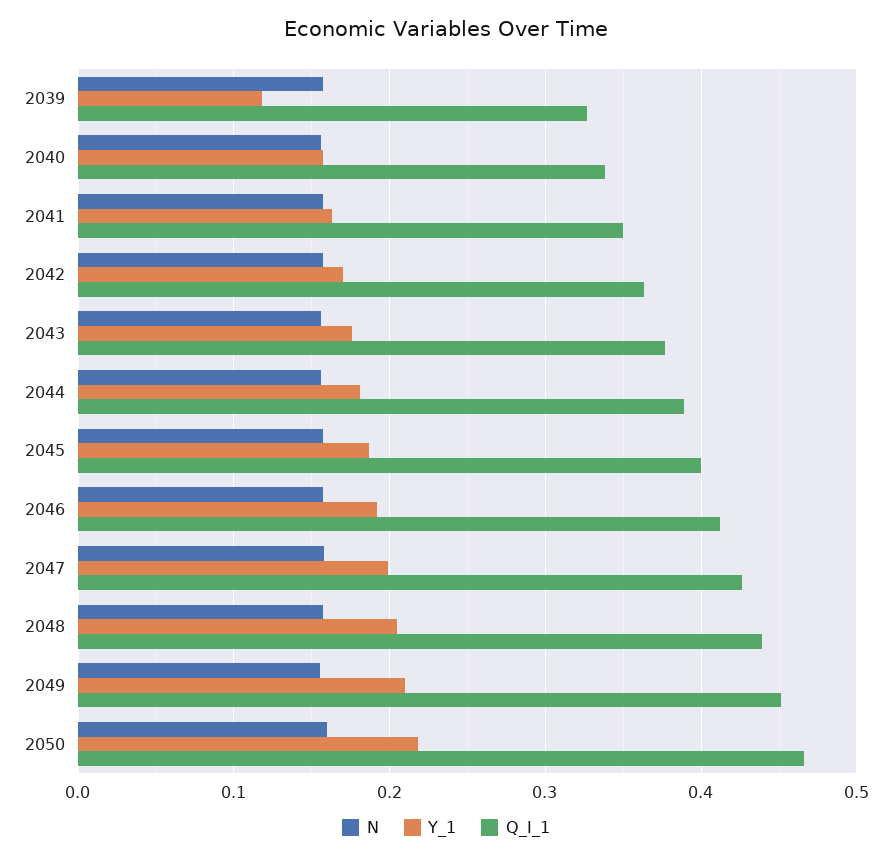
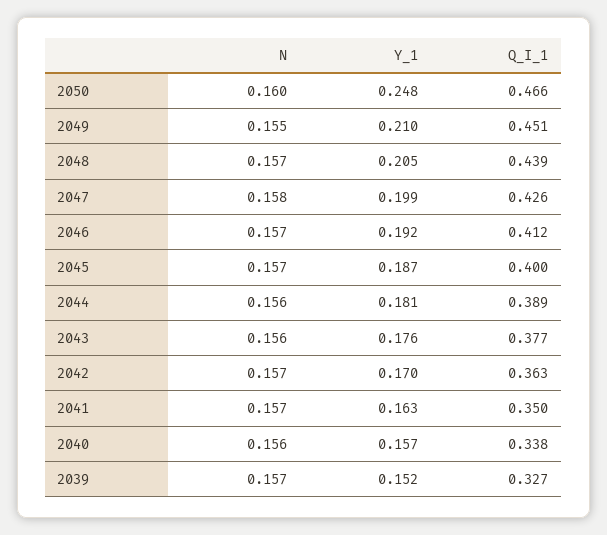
Y_1, 2039: 0.12 -> 0.152
Y_1, 2050: 0.22 -> 0.248

